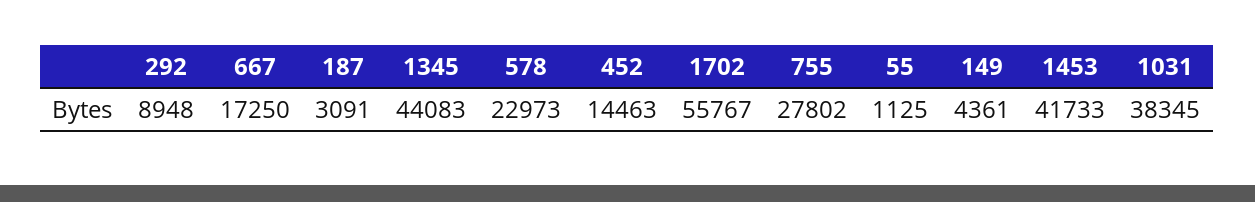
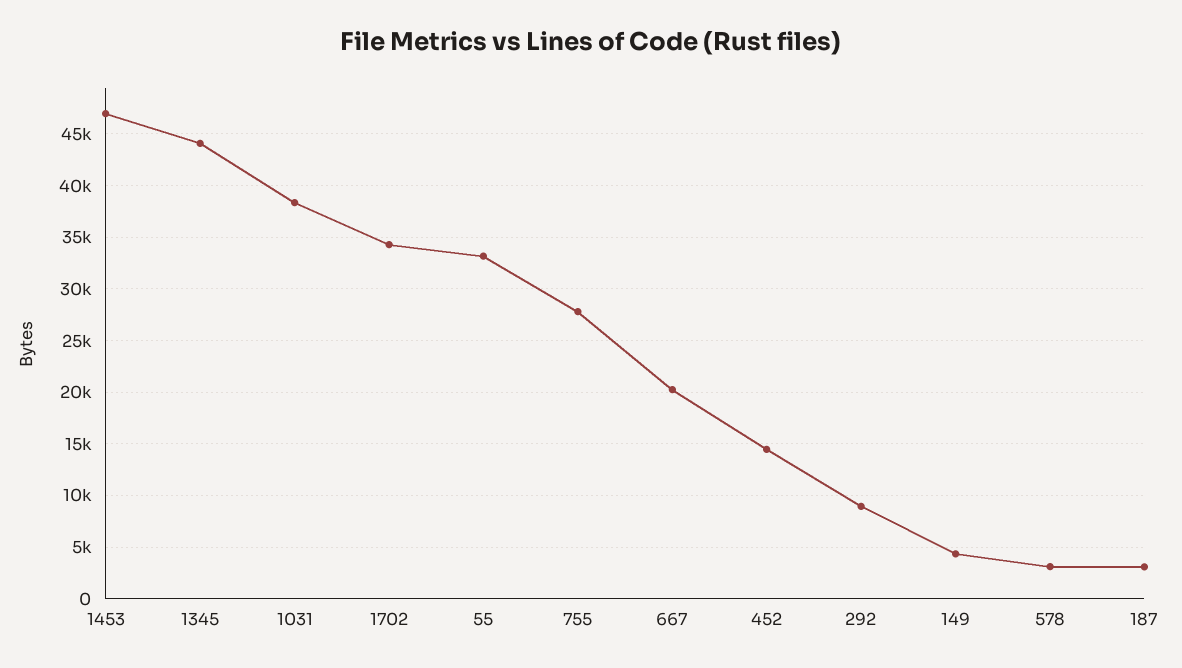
667: 17250 -> 20000
578: 22973 -> 3000
1702: 55767 -> 34000
55: 1125 -> 33000
1453: 41733 -> 47000

